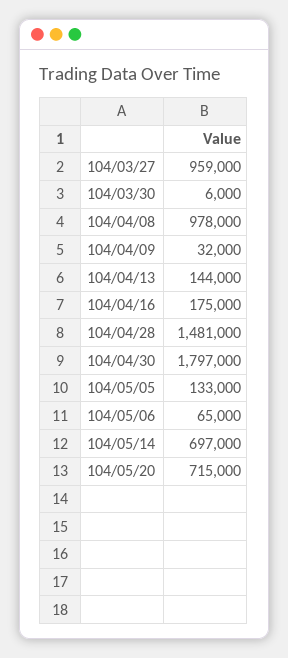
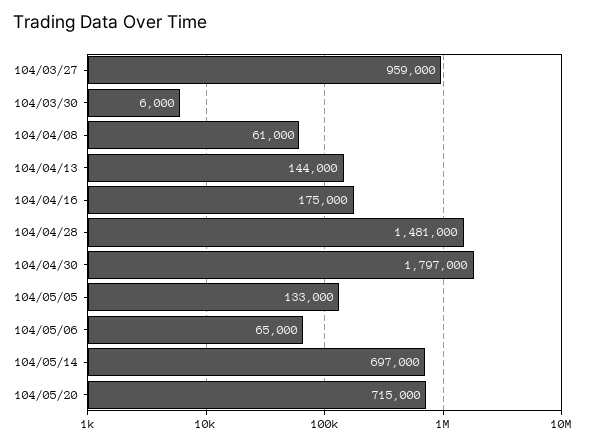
104/04/08: 978000 -> 61000
104/04/09: 32000 -> none

